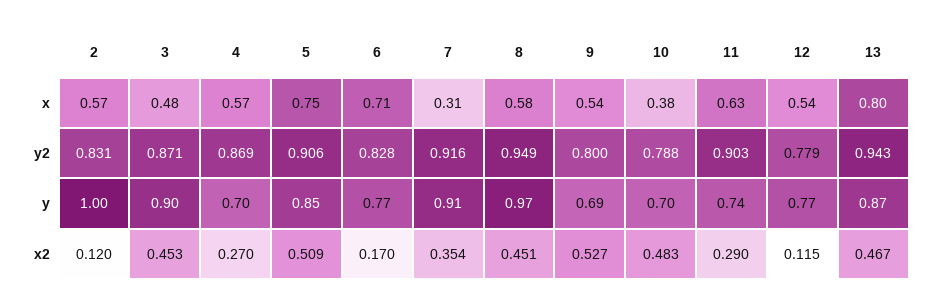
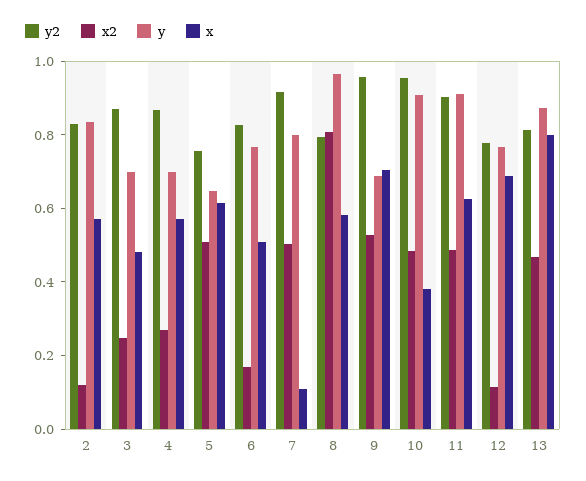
x, 5: 0.75 -> 0.6
x, 6: 0.71 -> 0.5
x, 7: 0.31 -> 0.1
x, 9: 0.54 -> 0.7
x, 12: 0.54 -> 0.7
y2, 5: 0.906 -> 0.75
y2, 8: 0.949 -> 0.8
y2, 9: 0.8 -> 0.95
y2, 10: 0.788 -> 0.95
y2, 13: 0.943 -> 0.8
y, 2: 1 -> 0.85
y, 3: 0.9 -> 0.7
y, 5: 0.85 -> 0.65
y, 7: 0.91 -> 0.8
y, 10: 0.7 -> 0.9
y, 11: 0.74 -> 0.9
x2, 3: 0.453 -> 0.25
x2, 7: 0.354 -> 0.5
x2, 8: 0.451 -> 0.8
x2, 11: 0.29 -> 0.5

